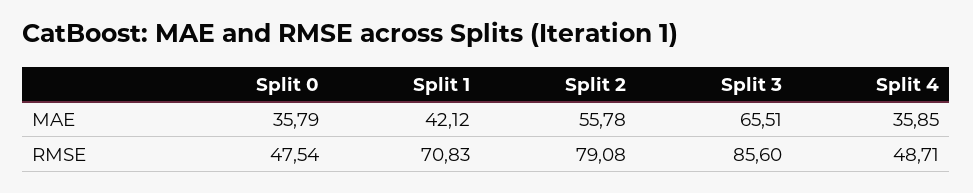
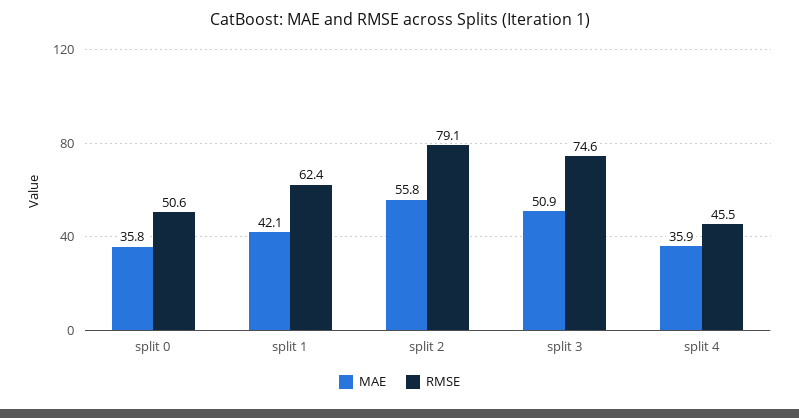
MAE, Split 3: 65.51 -> 50.9
RMSE, Split 0: 47.54 -> 50.6
RMSE, Split 1: 70.83 -> 62.4
RMSE, Split 3: 85.6 -> 74.6
RMSE, Split 4: 48.71 -> 45.5

